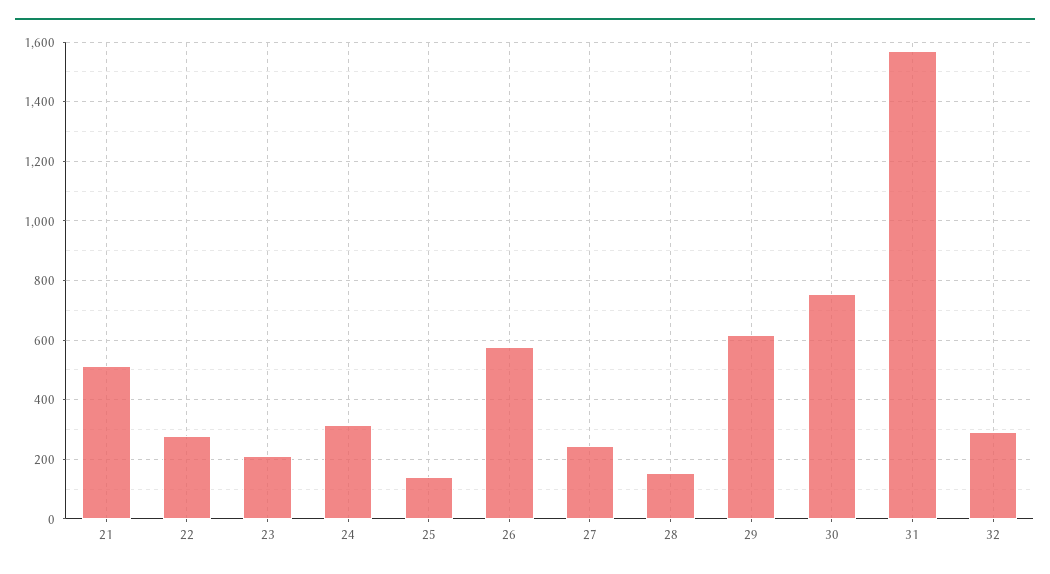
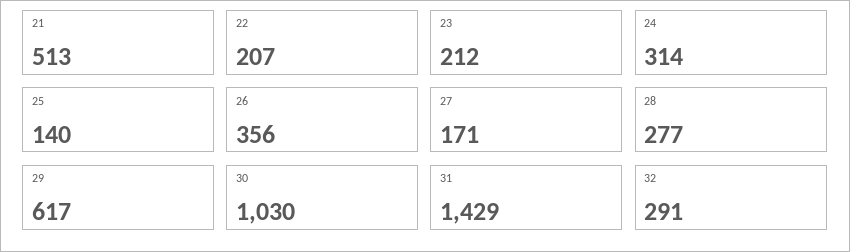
22: 275 -> 207
26: 575 -> 356
27: 250 -> 171
28: 150 -> 277
30: 750 -> 1030
31: 1575 -> 1429

